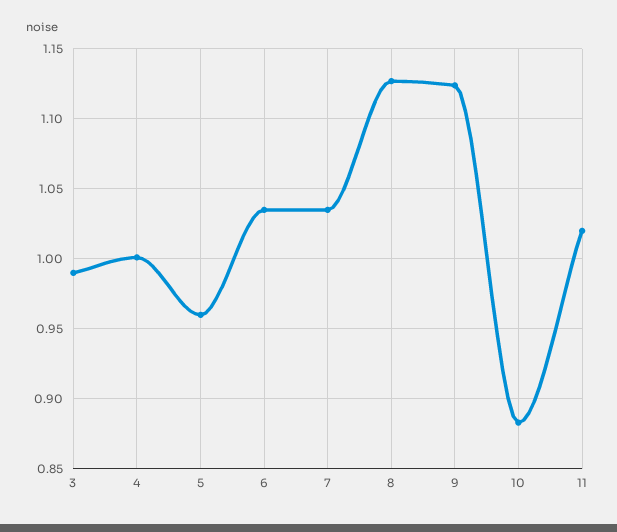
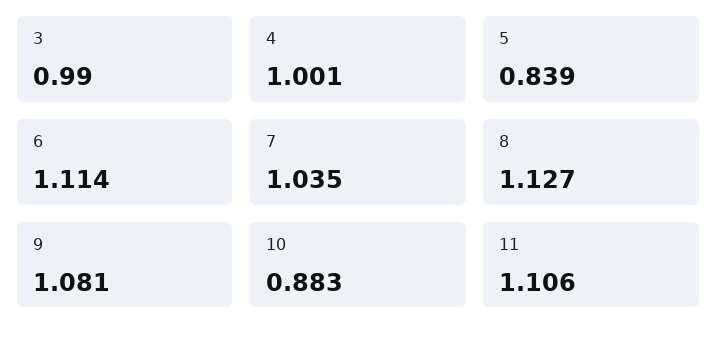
5: 0.96 -> 0.839
6: 1.035 -> 1.114
9: 1.125 -> 1.081
11: 1.02 -> 1.106

